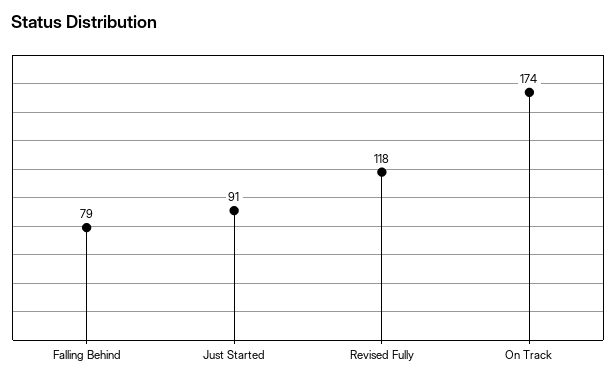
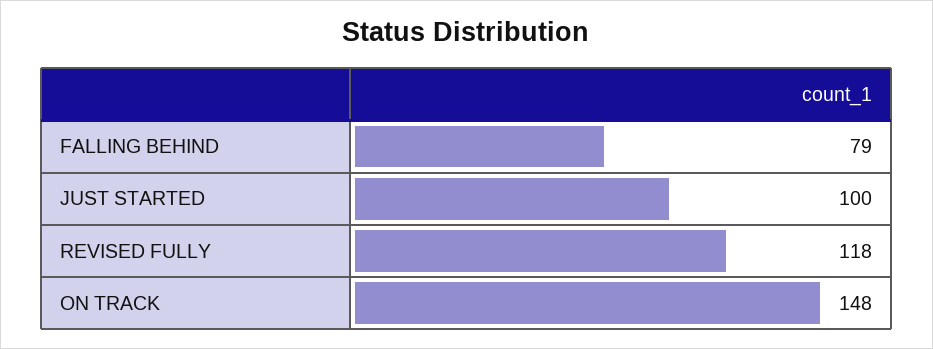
Just Started: 91 -> 100
On Track: 174 -> 148

